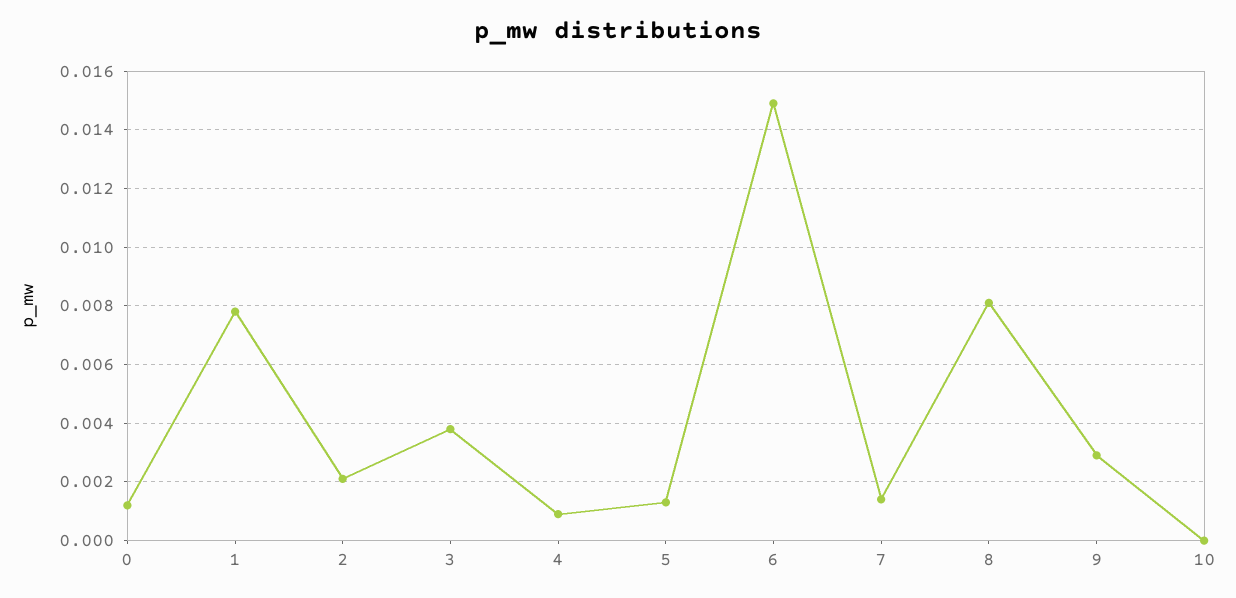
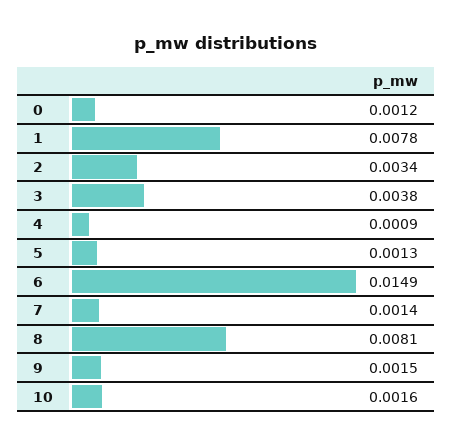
2: 0.002 -> 0.0034
9: 0.003 -> 0.0015
10: 0 -> 0.0016

